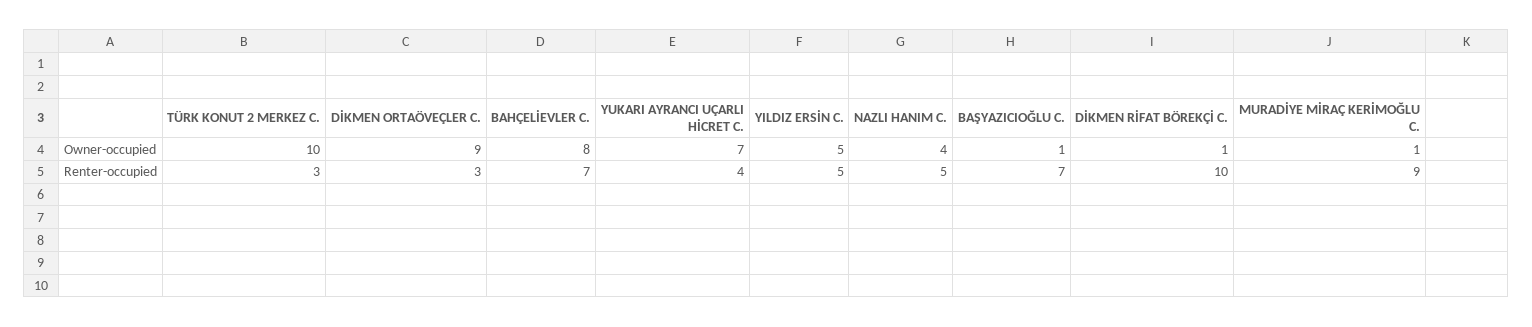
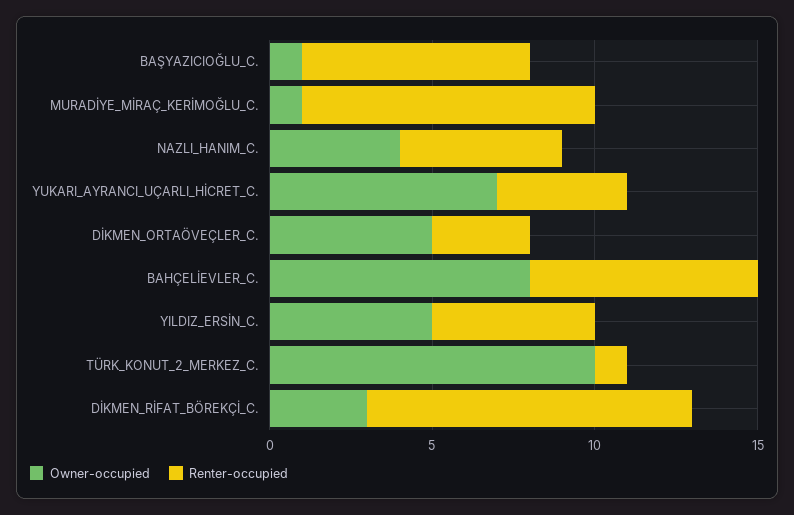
Owner-occupied, DİKMEN ORTAÖVEÇLER C.: 9 -> 5
Owner-occupied, DİKMEN RİFAT BÖREKÇİ C.: 1 -> 3
Renter-occupied, TÜRK KONUT 2 MERKEZ C.: 3 -> 1

